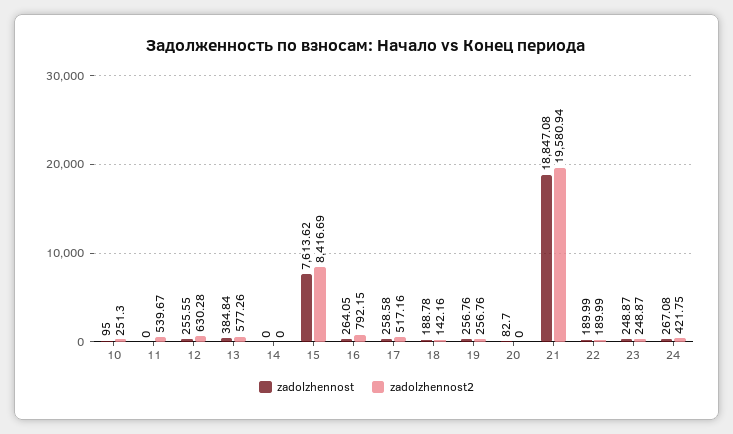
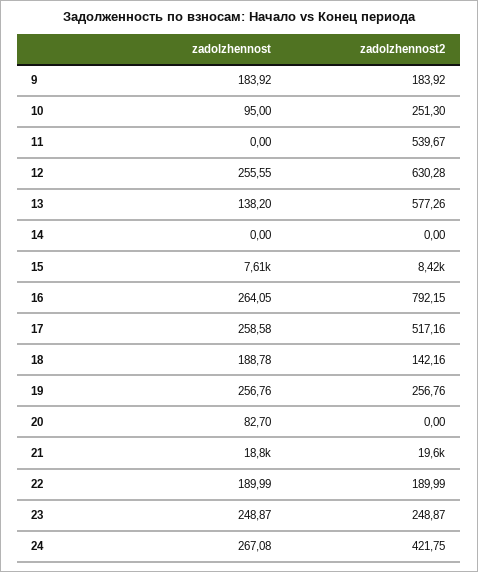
zadolzhennost, 13: 384.84 -> 138.2
zadolzhennost, 9: none -> 183.92
zadolzhennost2, 9: none -> 183.92

